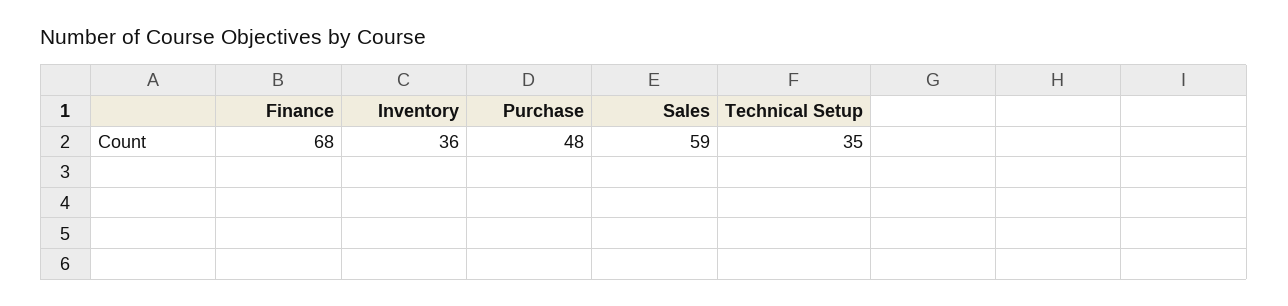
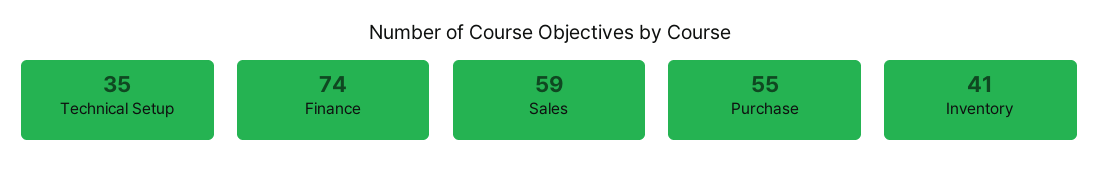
Finance: 68 -> 74
Inventory: 36 -> 41
Purchase: 48 -> 55

